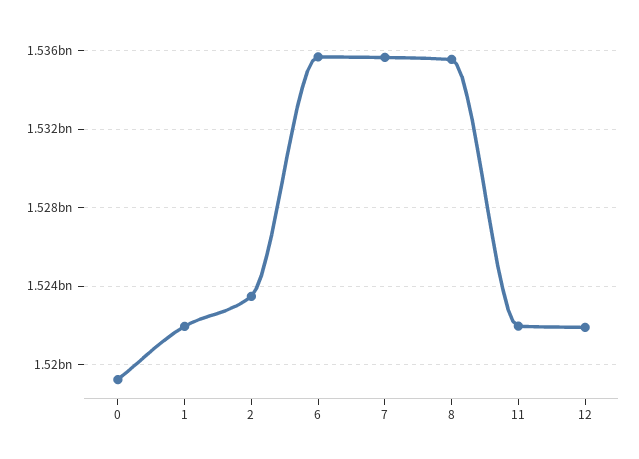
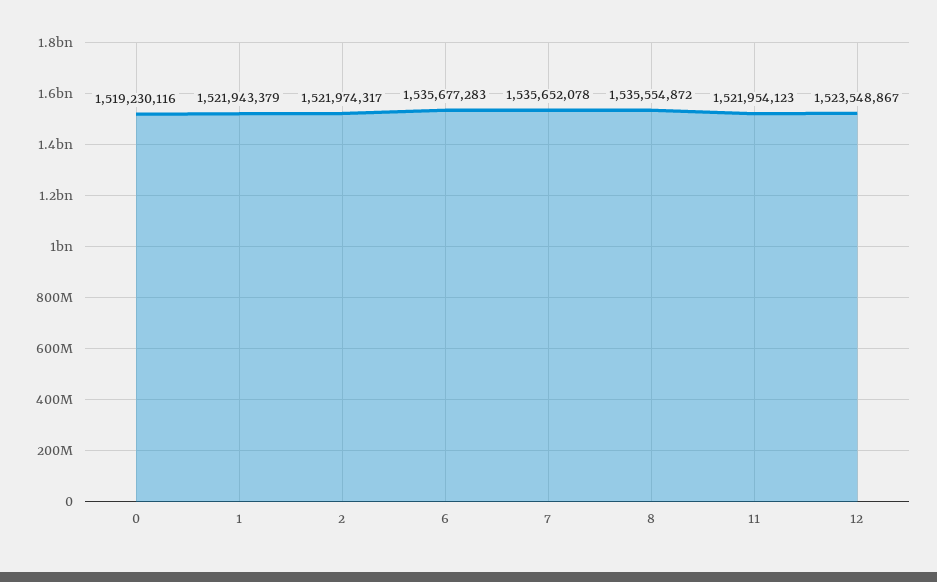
2: 1523500000 -> 1521974317
12: 1522000000 -> 1523548867

